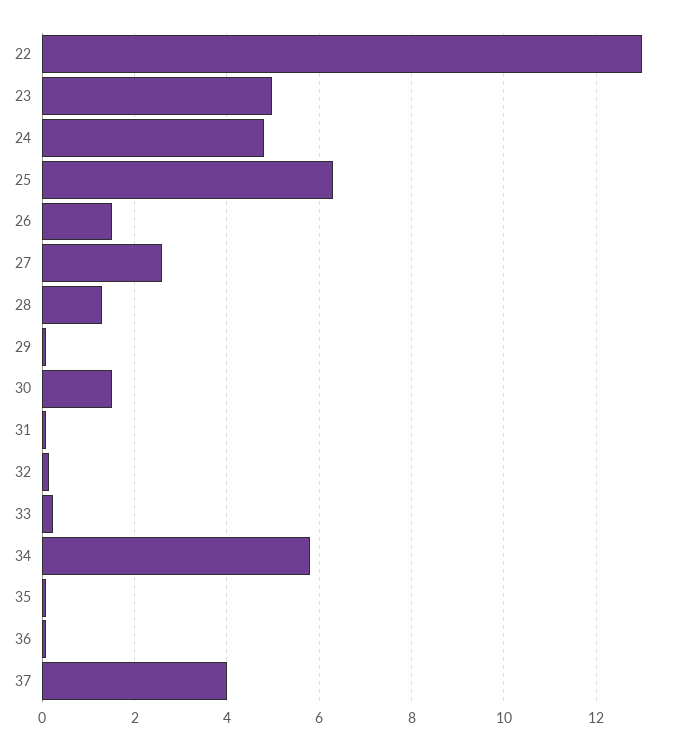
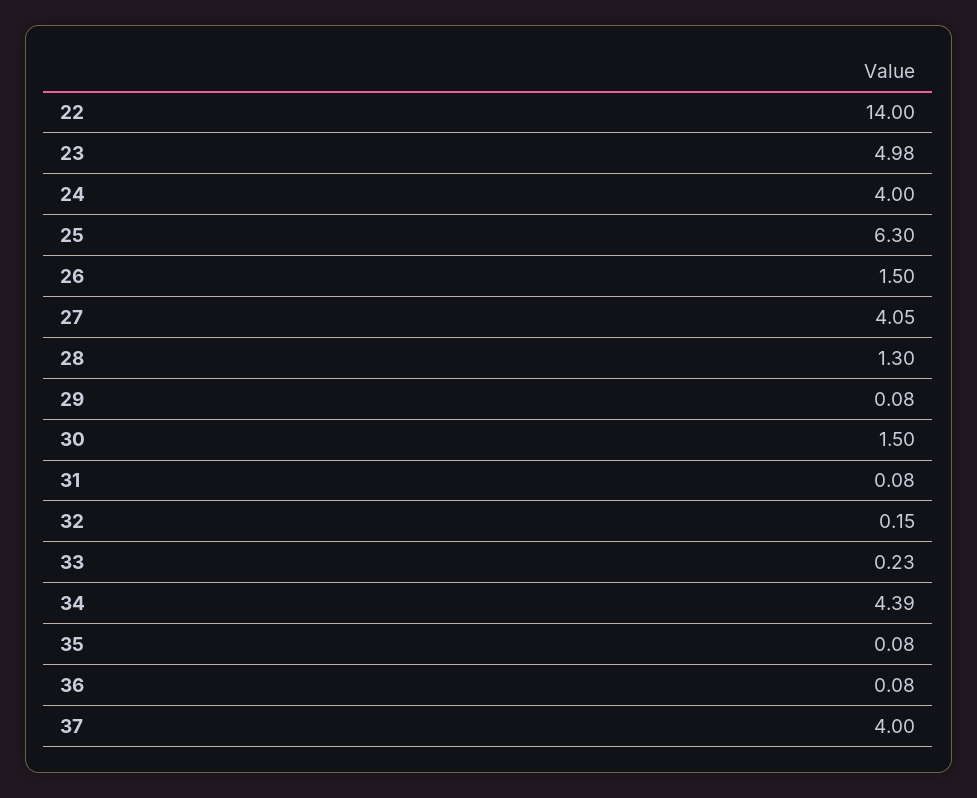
22: 13 -> 14
24: 4.8 -> 4
27: 2.6 -> 4.05
34: 5.8 -> 4.39

